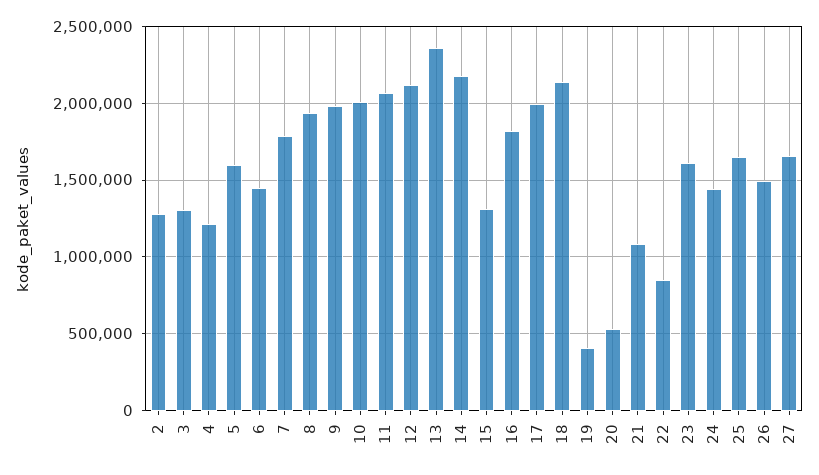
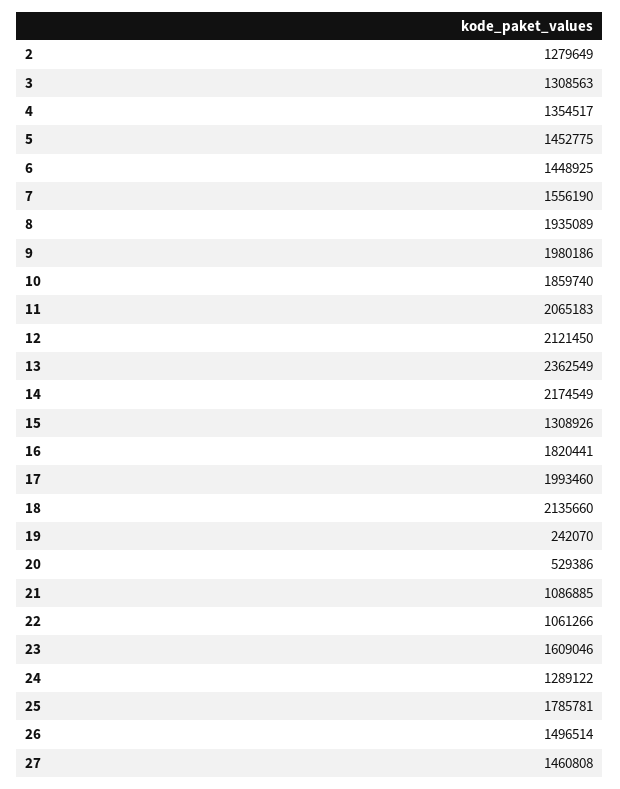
4: 1200000 -> 1354517
5: 1600000 -> 1452775
7: 1800000 -> 1556190
10: 2000000 -> 1859740
19: 400000 -> 242070
22: 850000 -> 1061266
24: 1450000 -> 1289122
25: 1650000 -> 1785781
27: 1650000 -> 1460808

